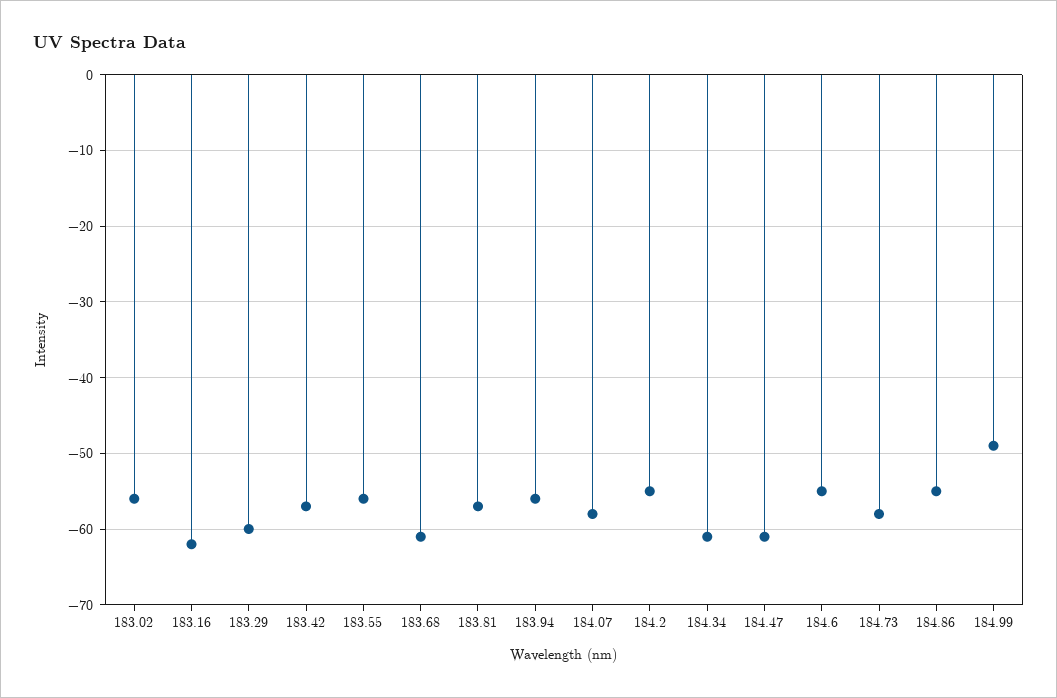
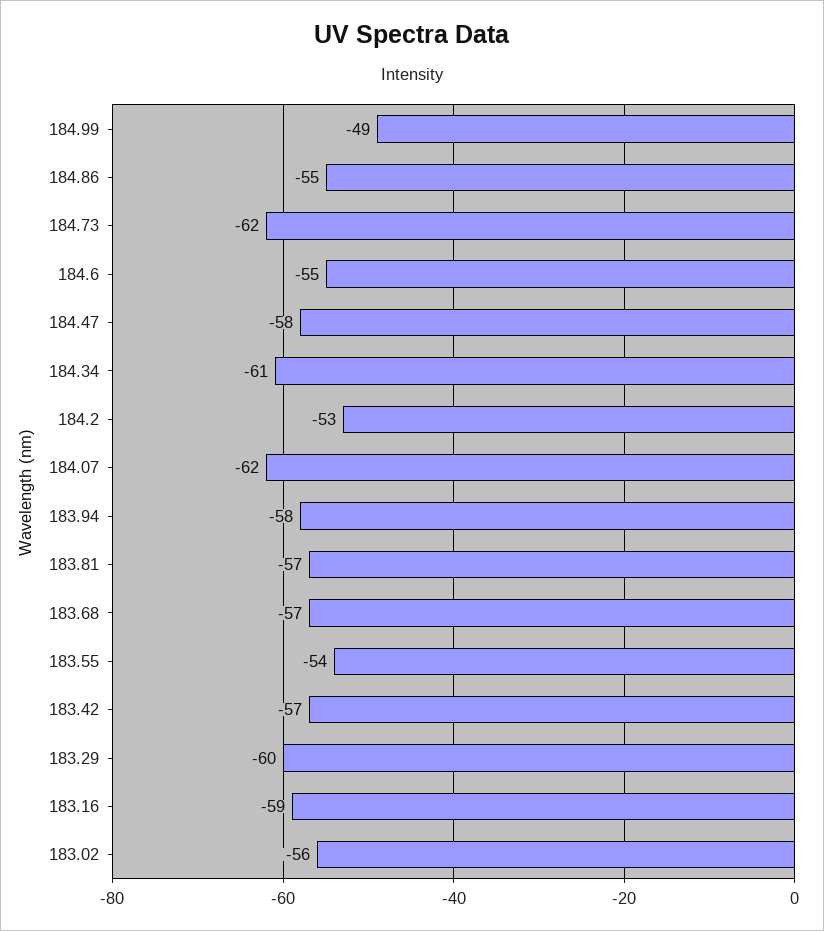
183.16: -62 -> -59
183.55: -56 -> -54
183.68: -61 -> -57
183.94: -56 -> -58
184.07: -58 -> -62
184.2: -55 -> -53
184.47: -61 -> -58
184.73: -58 -> -62

